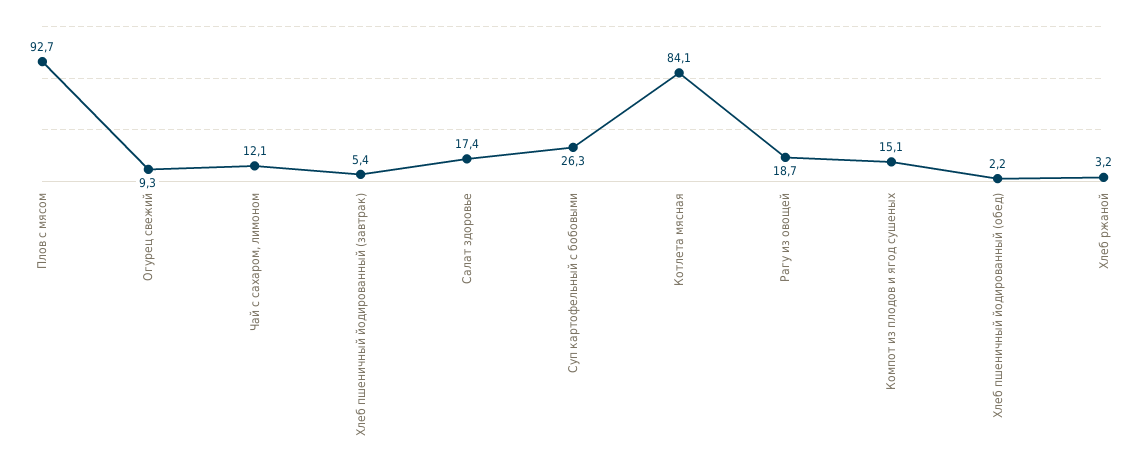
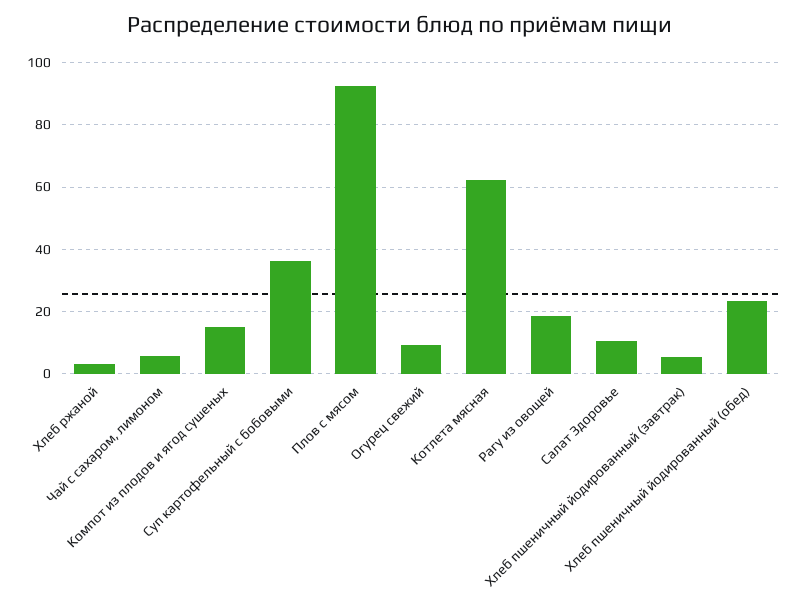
Чай с сахаром, лимоном: 12.1 -> 6
Салат здоровье: 17.4 -> 10
Суп картофельный с бобовыми: 26.3 -> 36
Котлета мясная: 84.1 -> 62
Хлеб пшеничный йодированный (обед): 2.2 -> 24

